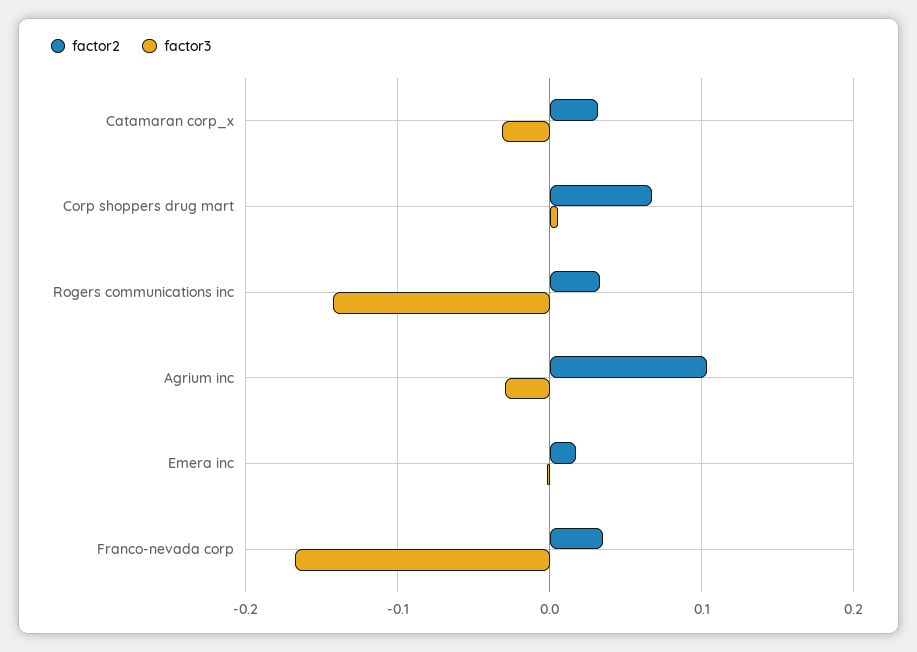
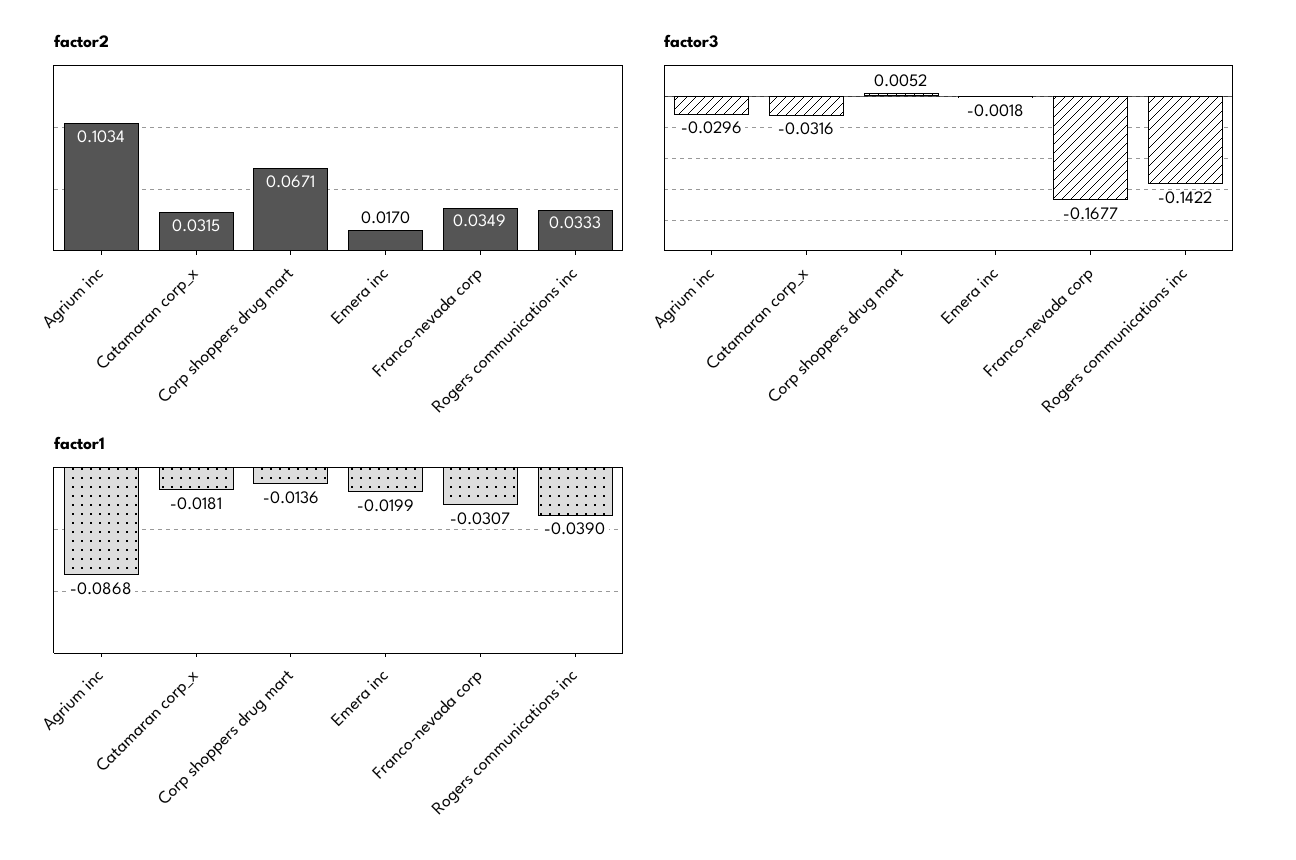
factor1, Agrium inc: none -> -0.0868
factor1, Catamaran corp_x: none -> -0.0181
factor1, Corp shoppers drug mart: none -> -0.0136
factor1, Emera inc: none -> -0.0199
factor1, Franco-nevada corp: none -> -0.0307
factor1, Rogers communications inc: none -> -0.039

